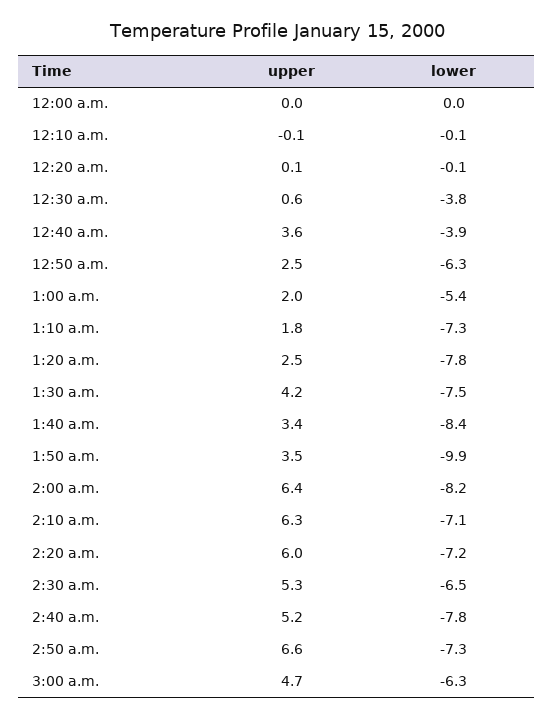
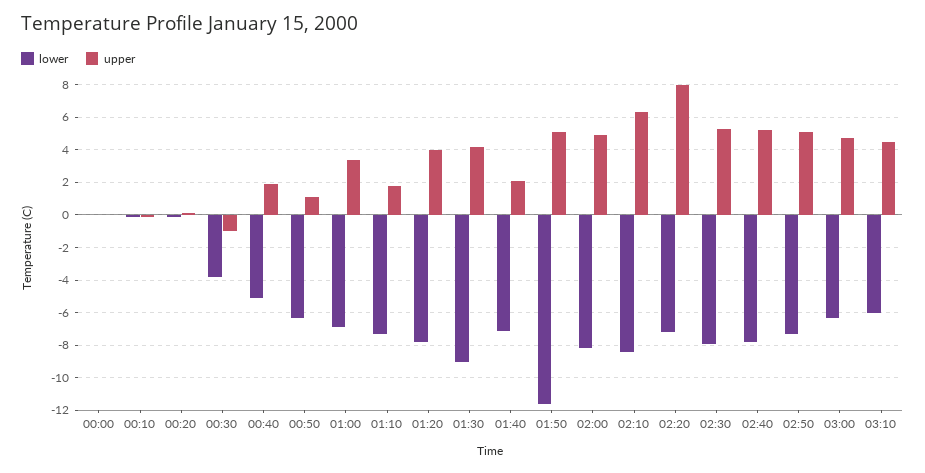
upper, 12:30 a.m.: 0.6 -> -1
upper, 12:40 a.m.: 3.6 -> 2
lower, 12:40 a.m.: -3.9 -> -5
upper, 12:50 a.m.: 2.5 -> 1
upper, 1:00 a.m.: 2 -> 3.5
lower, 1:00 a.m.: -5.4 -> -7
upper, 1:20 a.m.: 2.5 -> 4
lower, 1:30 a.m.: -7.5 -> -9
upper, 1:40 a.m.: 3.4 -> 2
lower, 1:40 a.m.: -8.4 -> -7
upper, 1:50 a.m.: 3.5 -> 5
lower, 1:50 a.m.: -9.9 -> -11.5
upper, 2:00 a.m.: 6.4 -> 5
lower, 2:10 a.m.: -7.1 -> -8.5
upper, 2:20 a.m.: 6 -> 8
lower, 2:30 a.m.: -6.5 -> -8
upper, 2:50 a.m.: 6.6 -> 5
lower, 03:10: none -> -6
upper, 03:10: none -> 4.5

